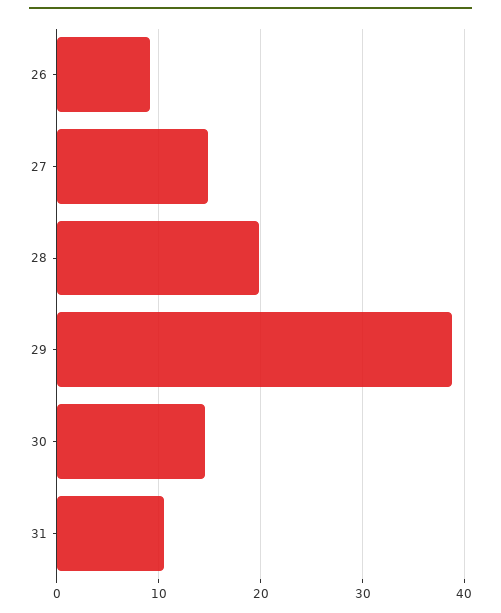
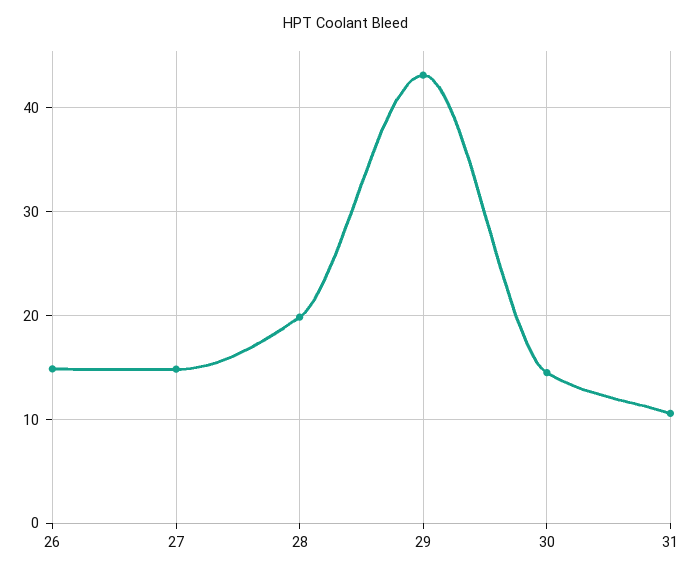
26: 9 -> 15
29: 39 -> 43

